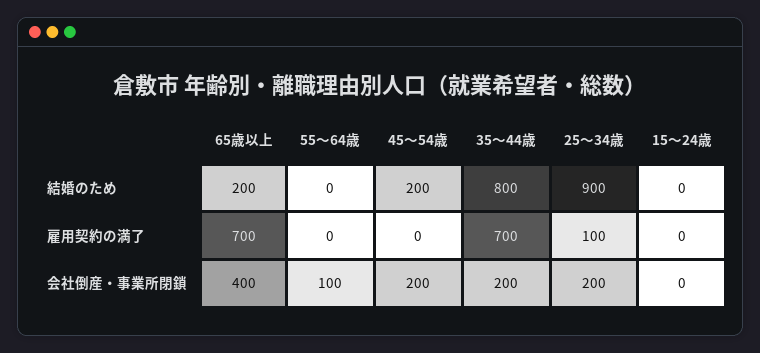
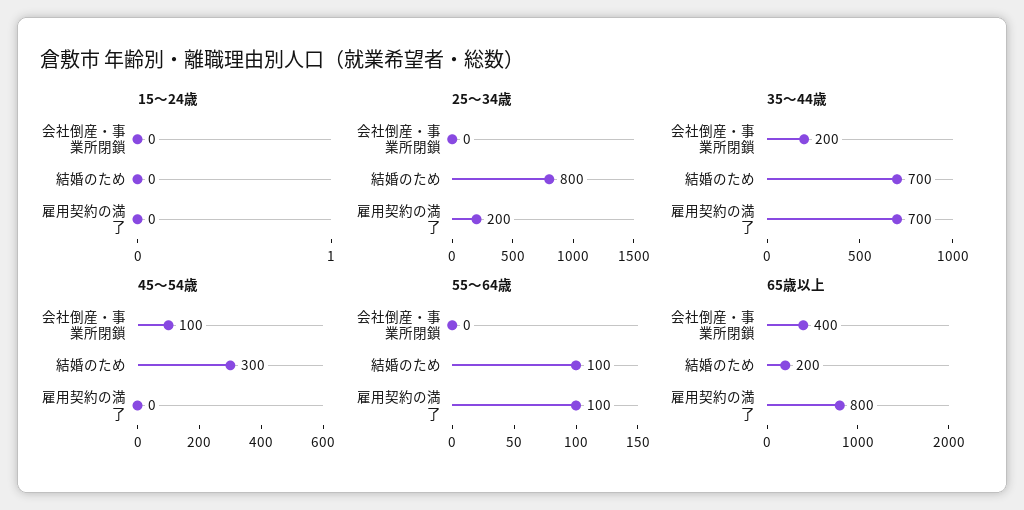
55～64歳, 結婚のため: 0 -> 100
45～54歳, 結婚のため: 200 -> 300
35～44歳, 結婚のため: 800 -> 700
25～34歳, 結婚のため: 900 -> 800
65歳以上, 雇用契約の満了: 700 -> 800
55～64歳, 雇用契約の満了: 0 -> 100
25～34歳, 雇用契約の満了: 100 -> 200
55～64歳, 会社倒産・事業所閉鎖: 100 -> 0
45～54歳, 会社倒産・事業所閉鎖: 200 -> 100
25～34歳, 会社倒産・事業所閉鎖: 200 -> 0

